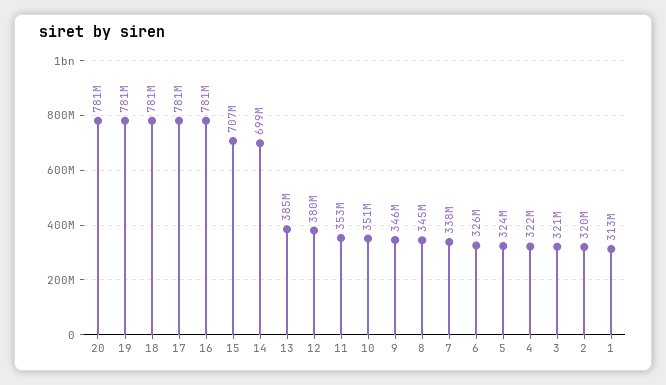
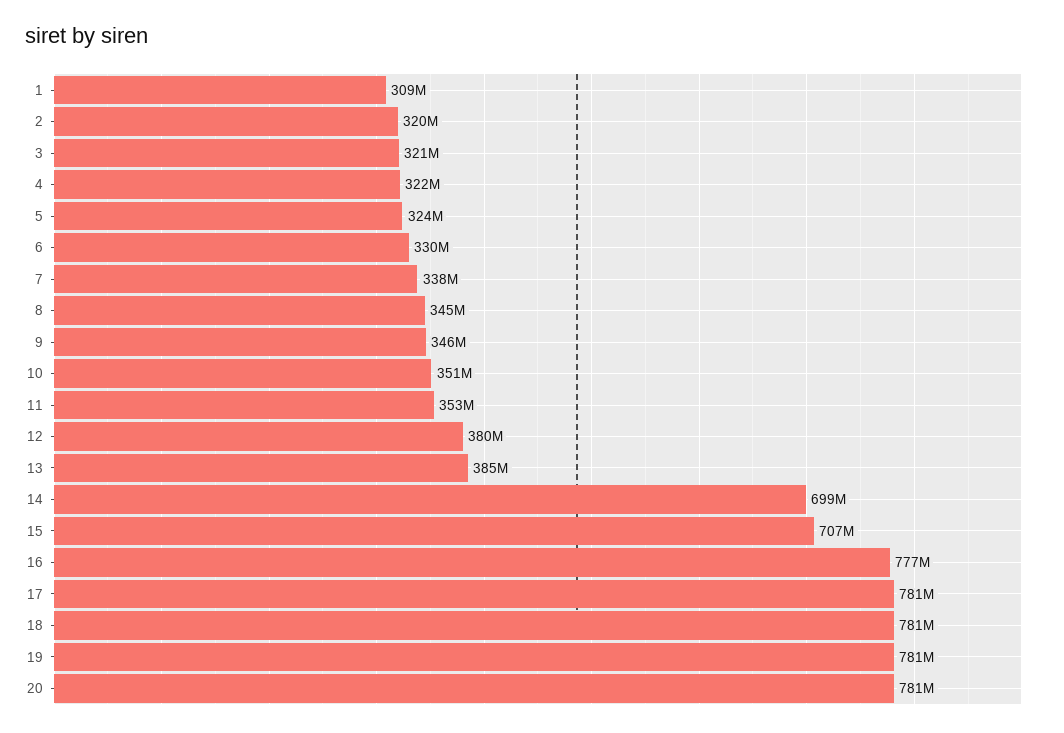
16: 781000000 -> 777000000
6: 326000000 -> 330000000
1: 313000000 -> 309000000

